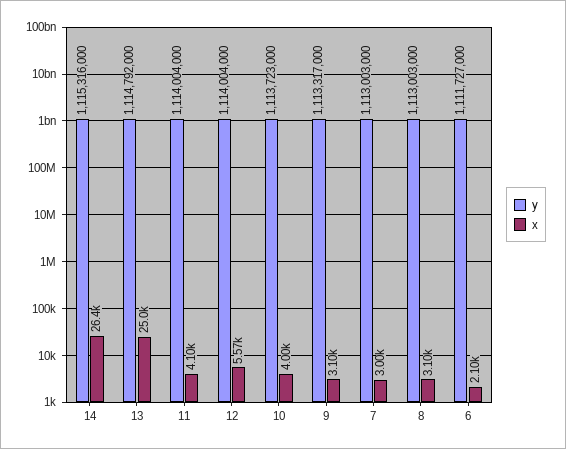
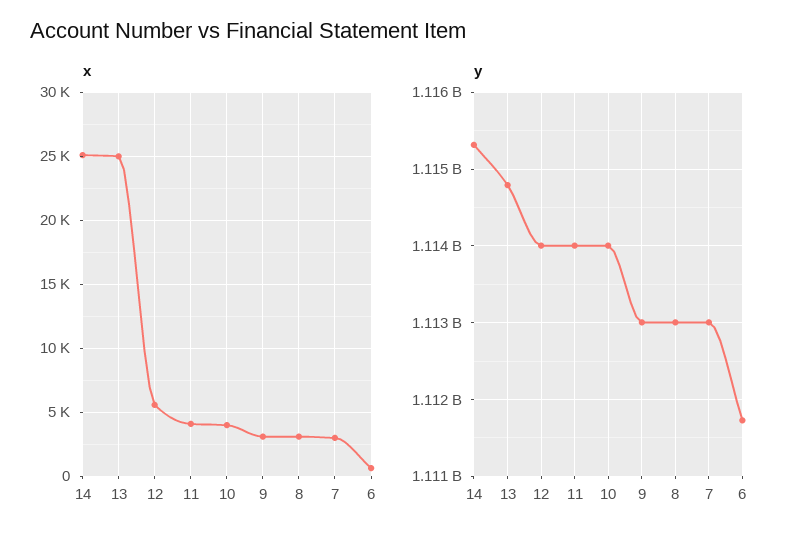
x, 14: 26400 -> 25000
y, 10: 1113723000 -> 1114000000
y, 9: 1113317000 -> 1113000000
x, 6: 2100 -> 500

